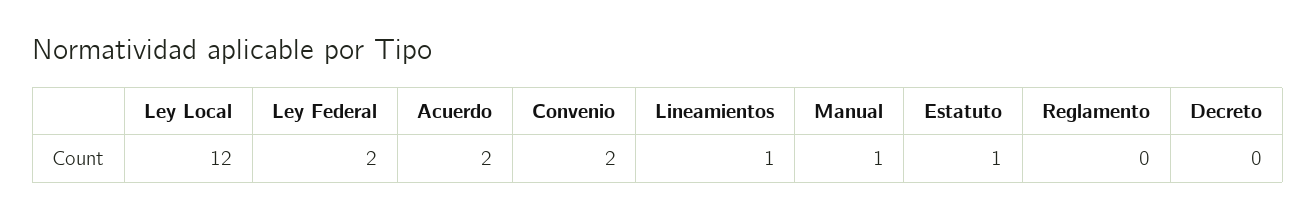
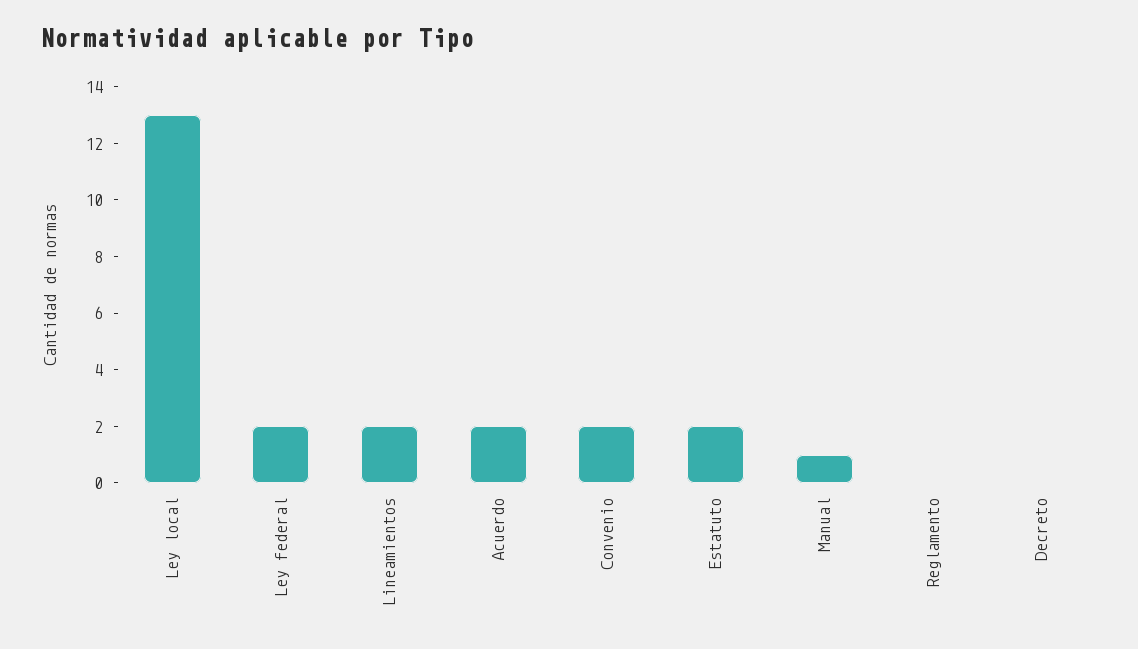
Ley Local: 12 -> 13
Lineamientos: 1 -> 2
Estatuto: 1 -> 2

